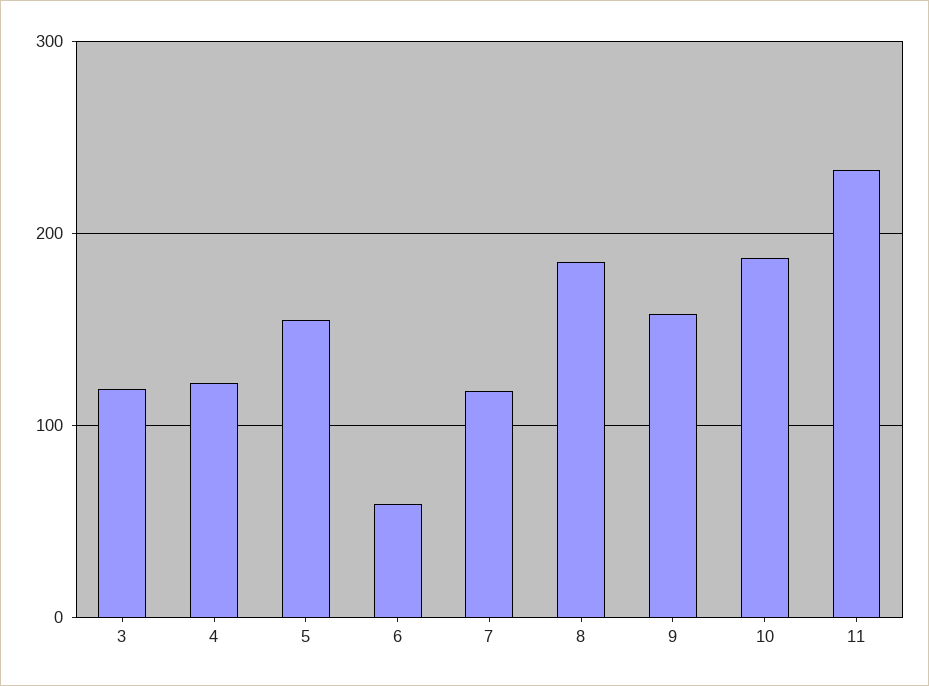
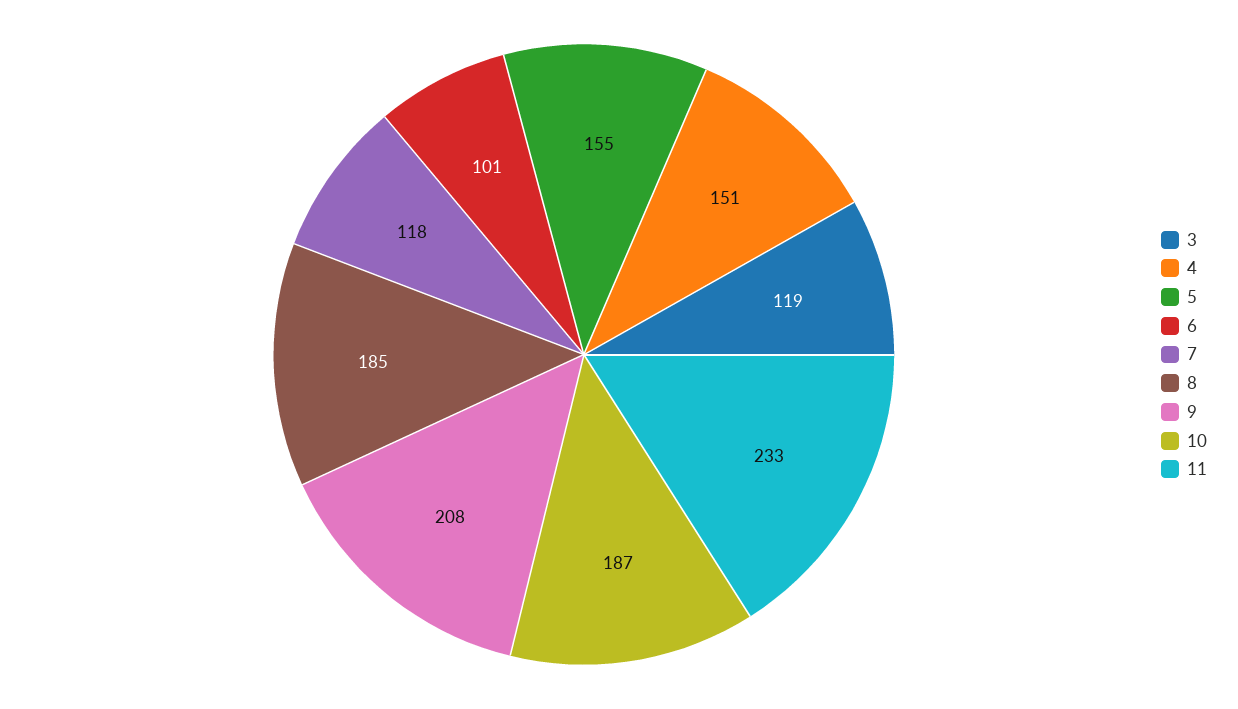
4: 120 -> 151
6: 60 -> 101
9: 160 -> 208

